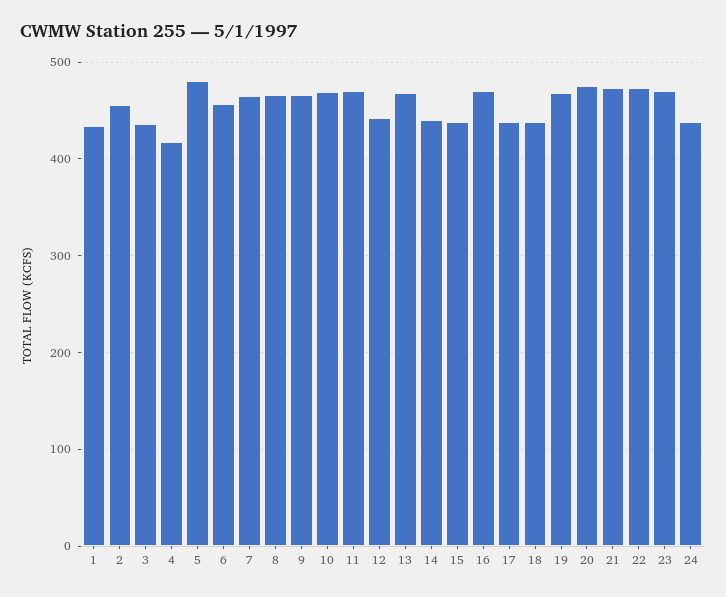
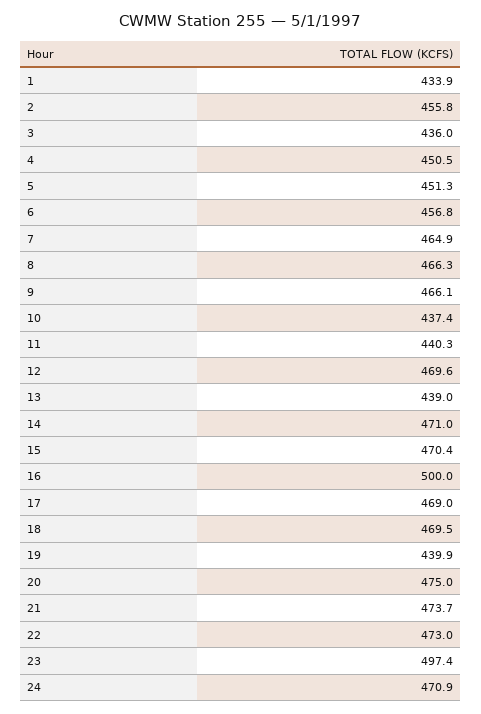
4: 420 -> 450.5
5: 480 -> 451.3
10: 470 -> 437.4
11: 470 -> 440.3
12: 440 -> 469.6
13: 470 -> 439
14: 440 -> 471
15: 440 -> 470.4
16: 470 -> 500
17: 440 -> 469
18: 440 -> 469.5
19: 470 -> 439.9
23: 470 -> 497.4
24: 440 -> 470.9

